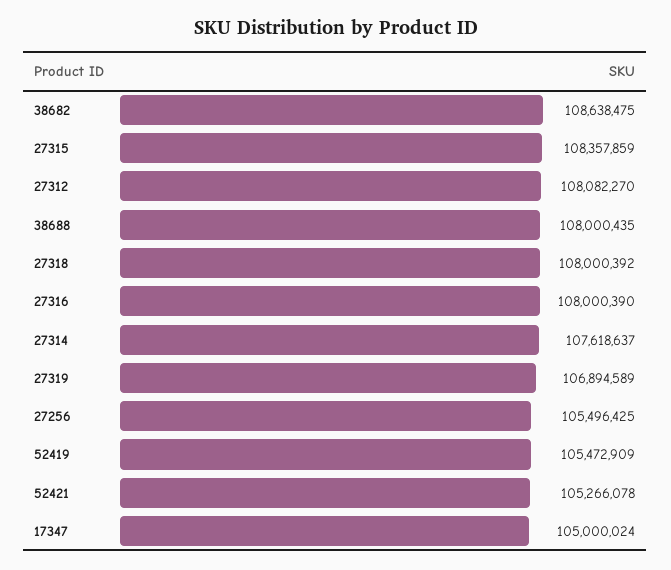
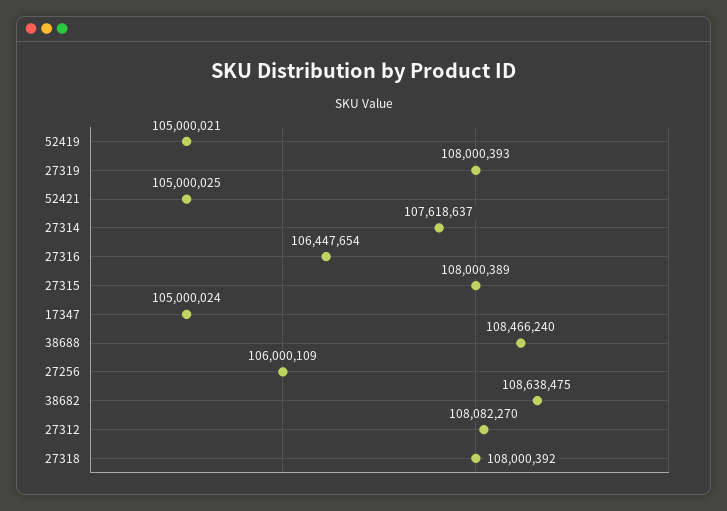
27315: 108357859 -> 108000389
38688: 108000435 -> 108466240
27316: 108000390 -> 106447654
27319: 106894589 -> 108000393
27256: 105496425 -> 106000109
52419: 105472909 -> 105000021
52421: 105266078 -> 105000025

